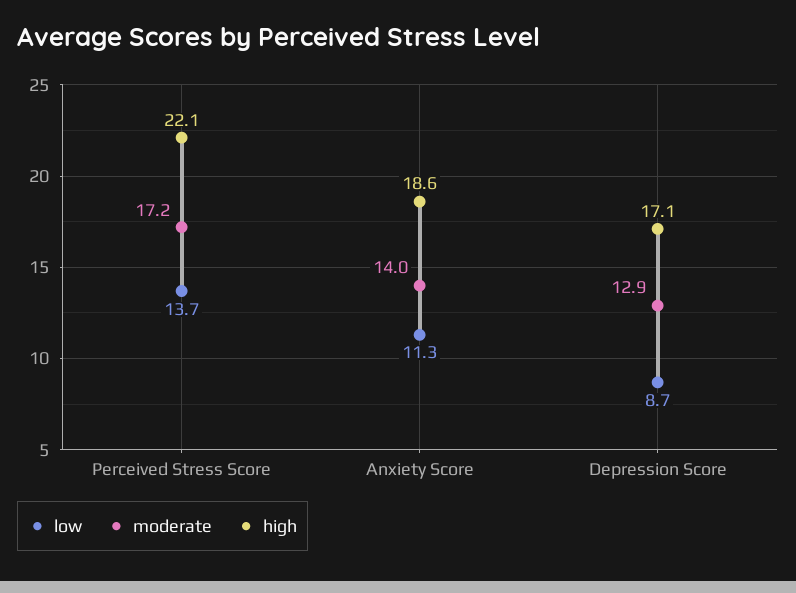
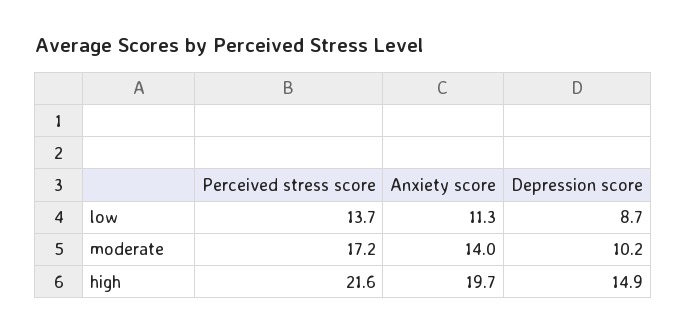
high, Perceived Stress Score: 22.1 -> 21.6
high, Anxiety Score: 18.6 -> 19.7
moderate, Depression Score: 12.9 -> 10.2
high, Depression Score: 17.1 -> 14.9

